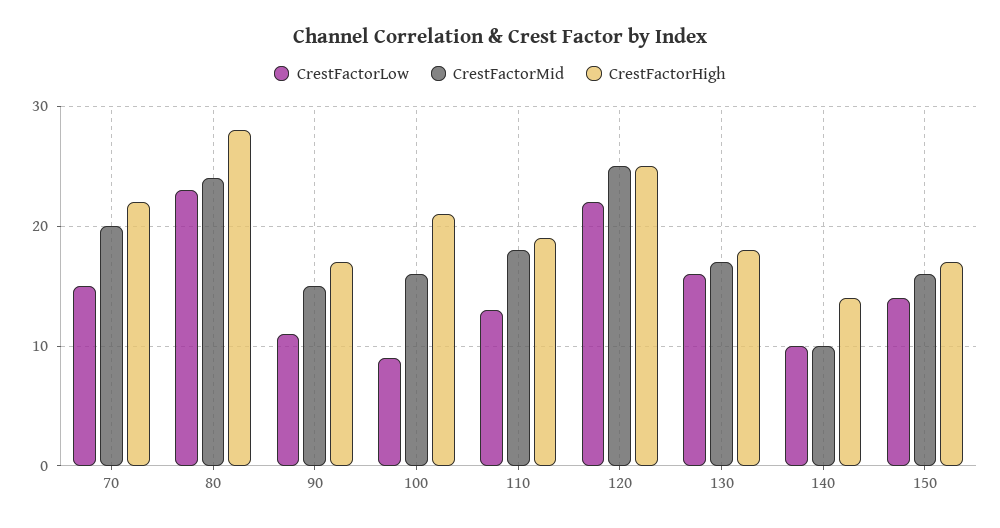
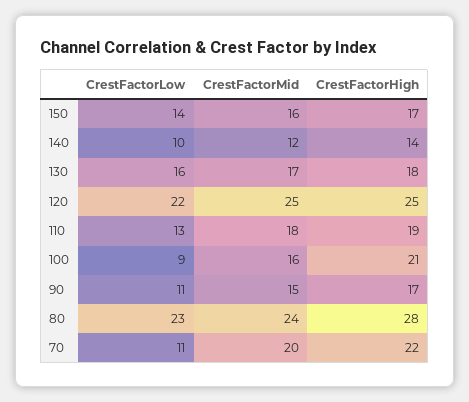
CrestFactorLow, 70: 15 -> 11
CrestFactorMid, 140: 10 -> 12

